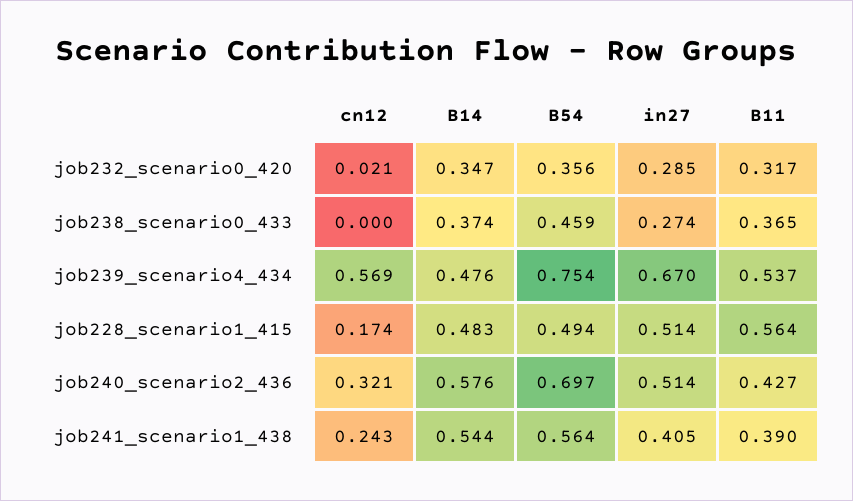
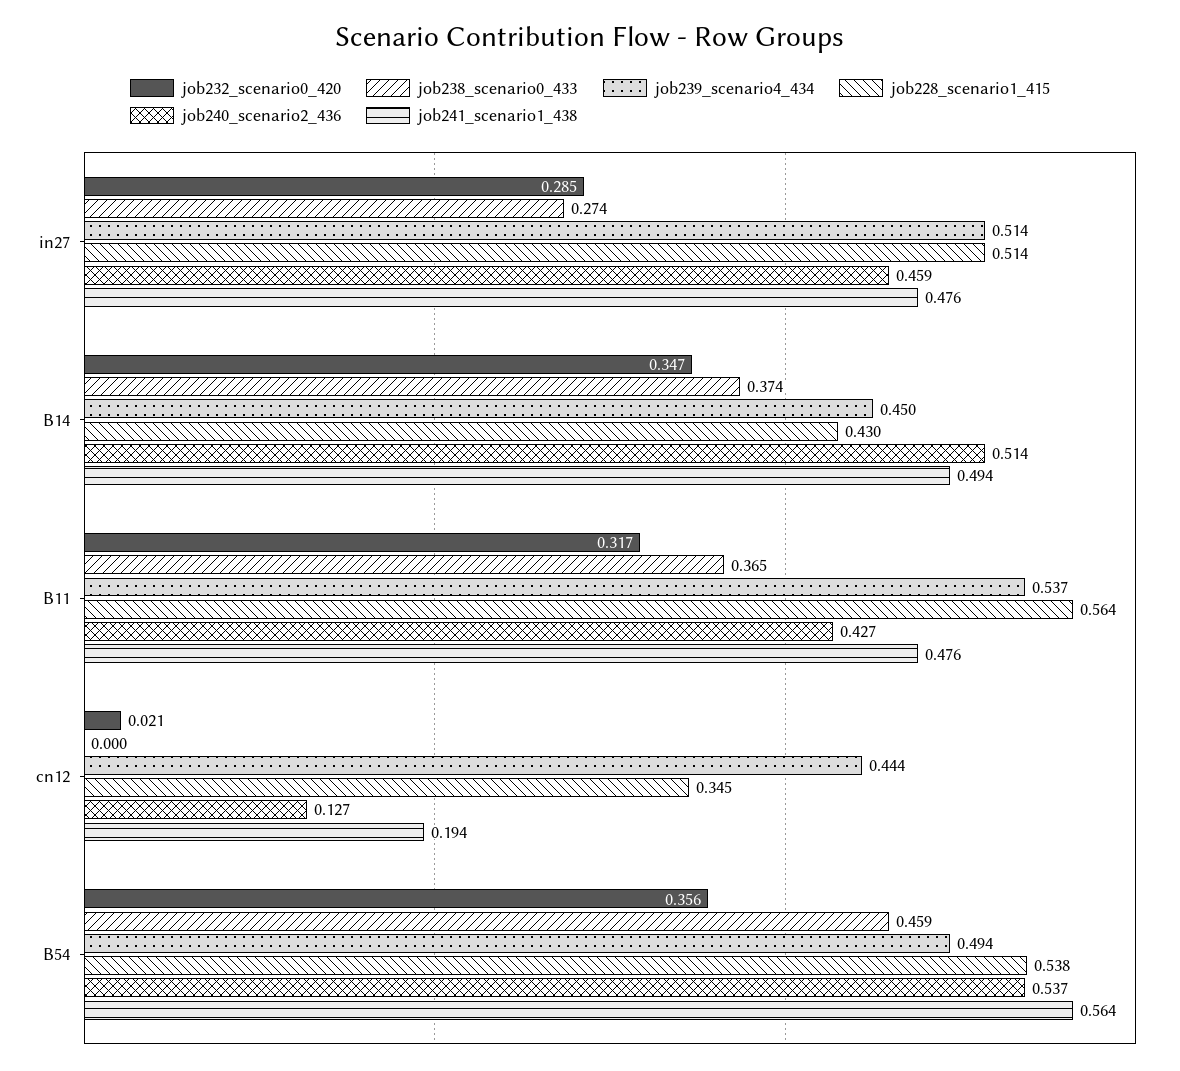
job239_scenario4_434, cn12: 0.569 -> 0.444
job239_scenario4_434, B14: 0.476 -> 0.45
job239_scenario4_434, B54: 0.754 -> 0.494
job239_scenario4_434, in27: 0.67 -> 0.514
job228_scenario1_415, cn12: 0.174 -> 0.345
job228_scenario1_415, B14: 0.483 -> 0.43
job228_scenario1_415, B54: 0.494 -> 0.538
job240_scenario2_436, cn12: 0.321 -> 0.127
job240_scenario2_436, B14: 0.576 -> 0.514
job240_scenario2_436, B54: 0.697 -> 0.537
job240_scenario2_436, in27: 0.514 -> 0.459
job241_scenario1_438, cn12: 0.243 -> 0.194
job241_scenario1_438, B14: 0.544 -> 0.494
job241_scenario1_438, in27: 0.405 -> 0.476
job241_scenario1_438, B11: 0.39 -> 0.476

